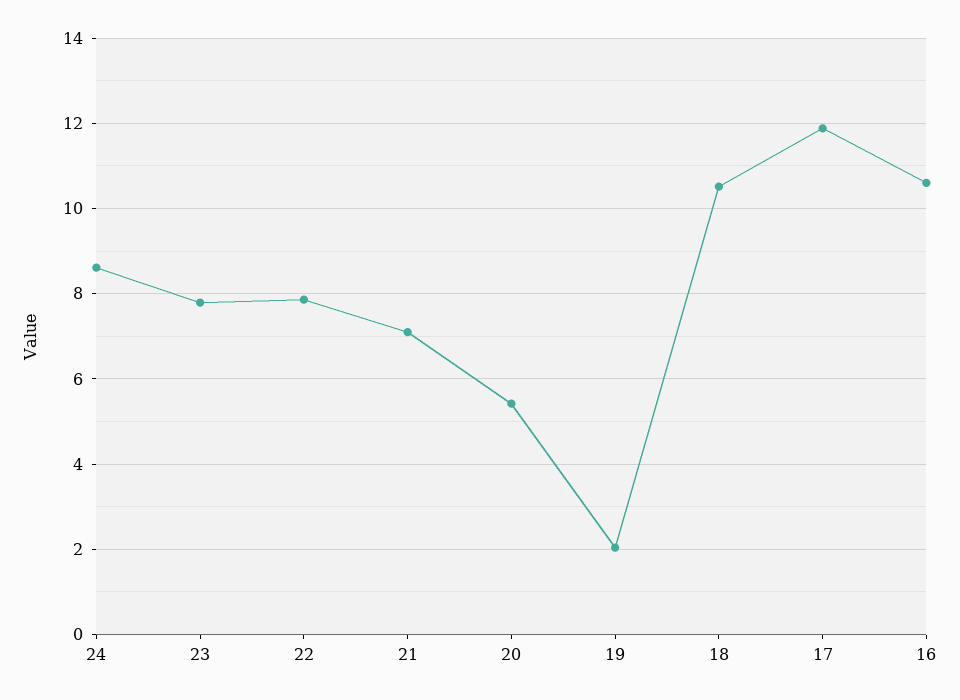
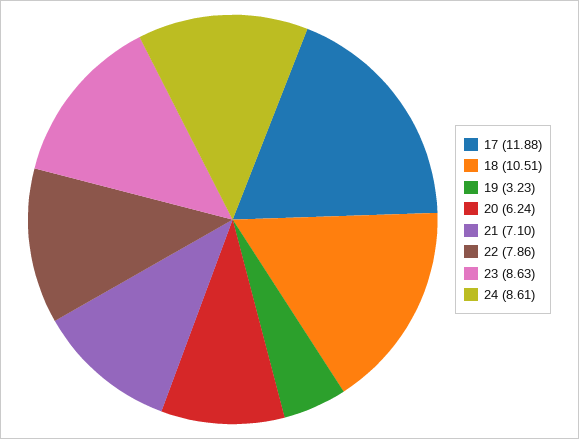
23: 7.8 -> 8.63
20: 5.4 -> 6.24
19: 2 -> 3.23
16: 10.6 -> none

